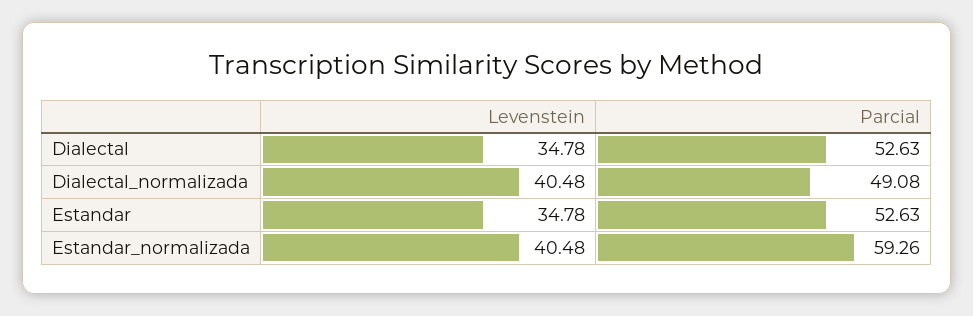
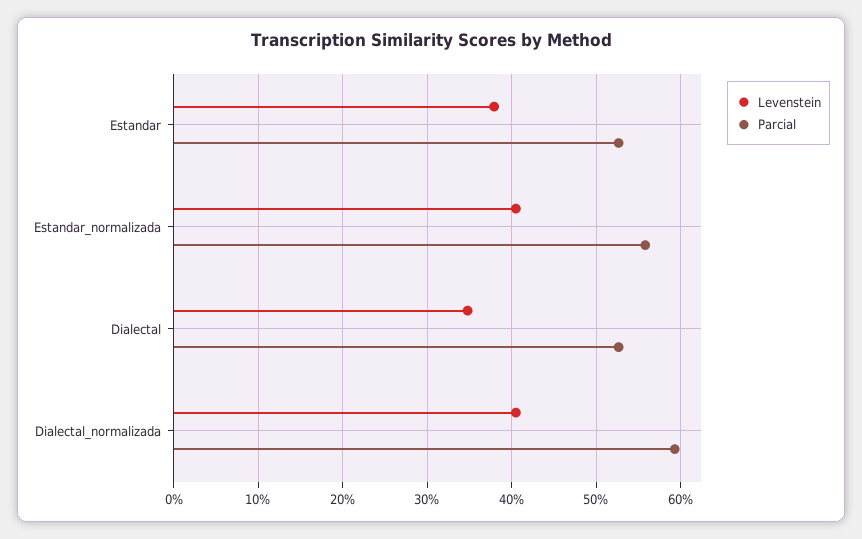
Parcial, Dialectal_normalizada: 49.08 -> 59
Levenstein, Estandar: 34.78 -> 38
Parcial, Estandar_normalizada: 59.26 -> 56

